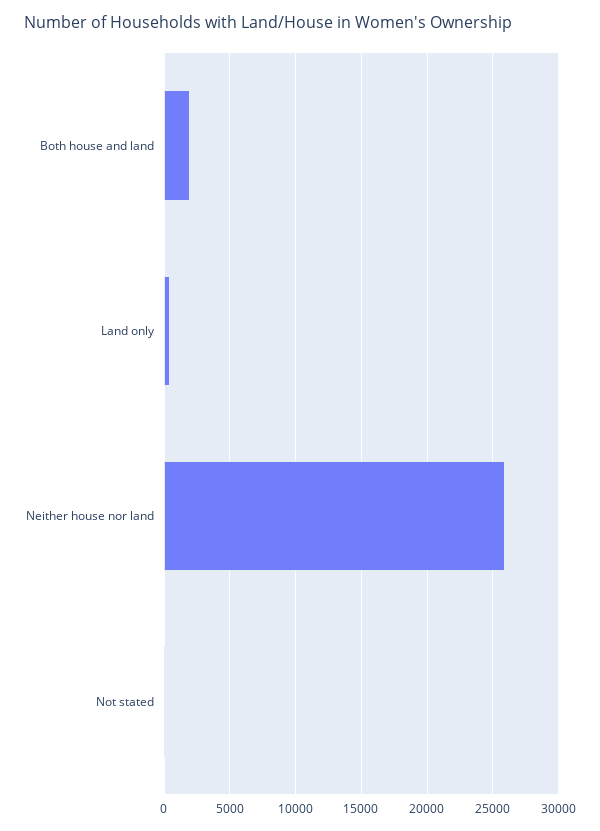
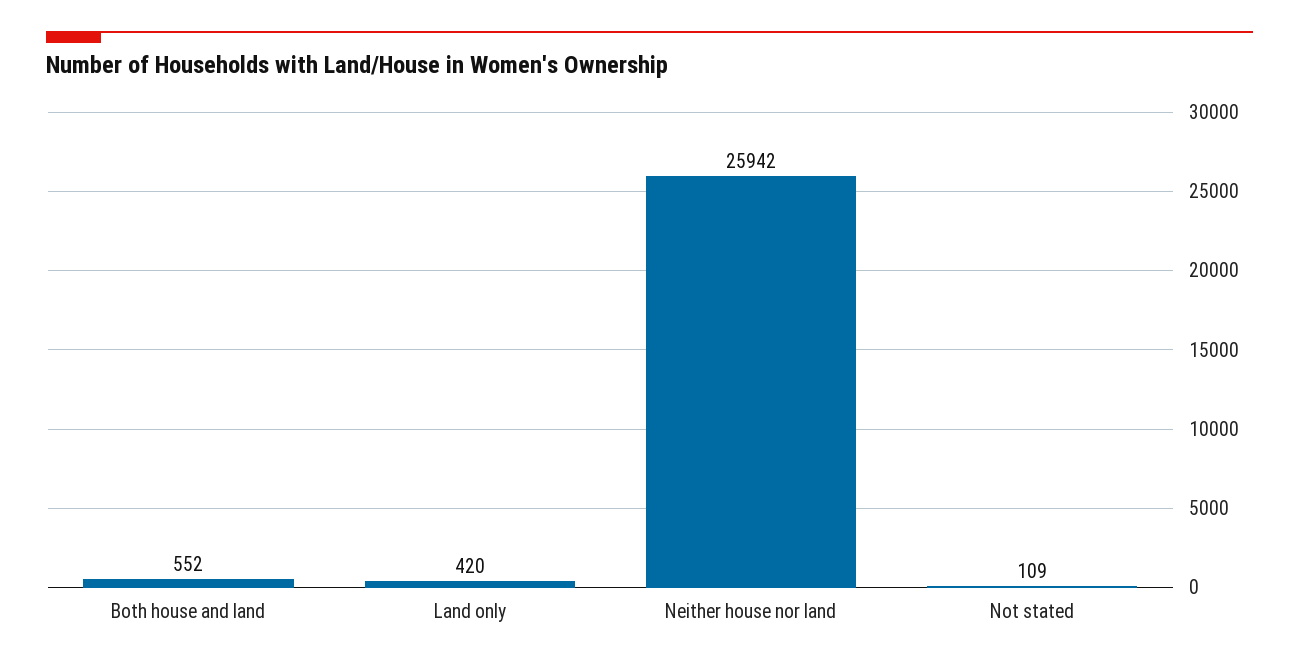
Both house and land: 2000 -> 552

